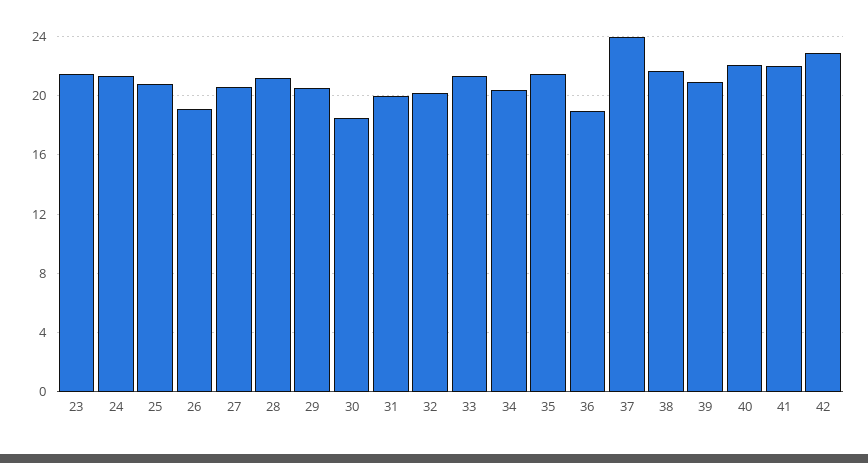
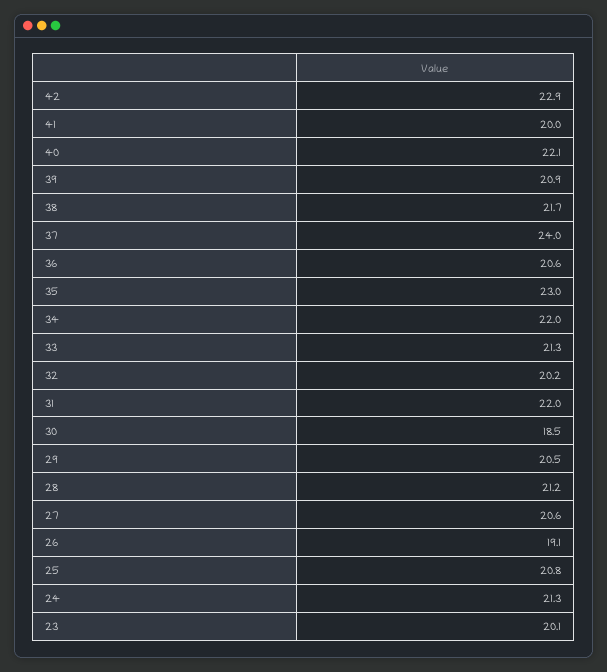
23: 21.5 -> 20.1
31: 20 -> 22
34: 20.5 -> 22
35: 21.5 -> 23
36: 19 -> 20.6
41: 22 -> 20

